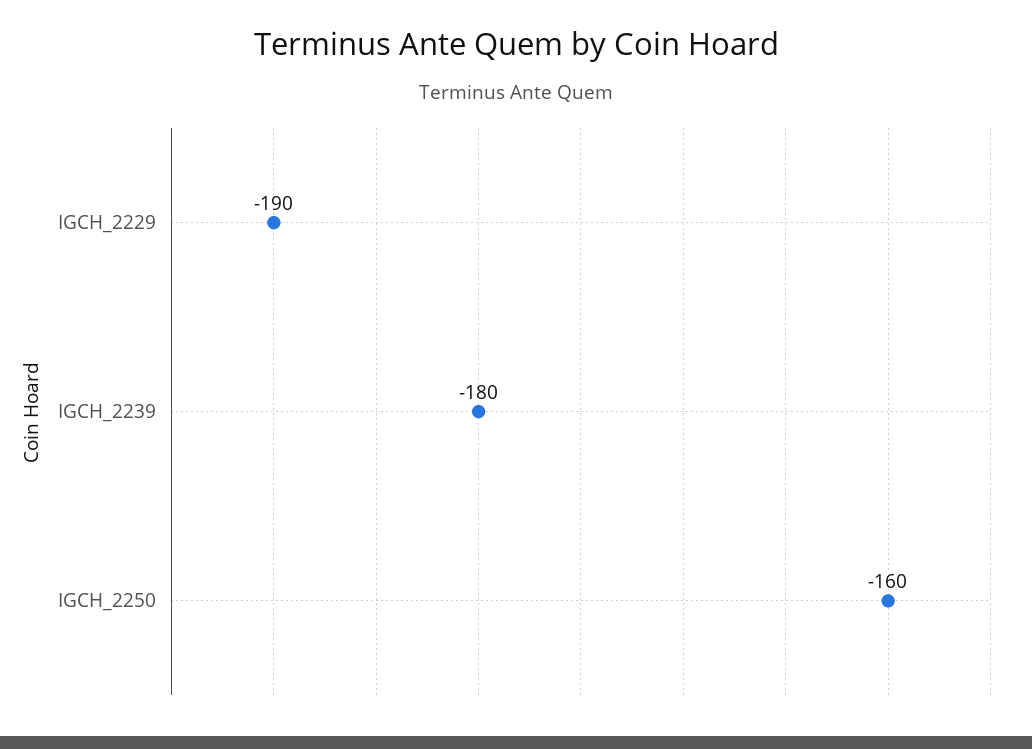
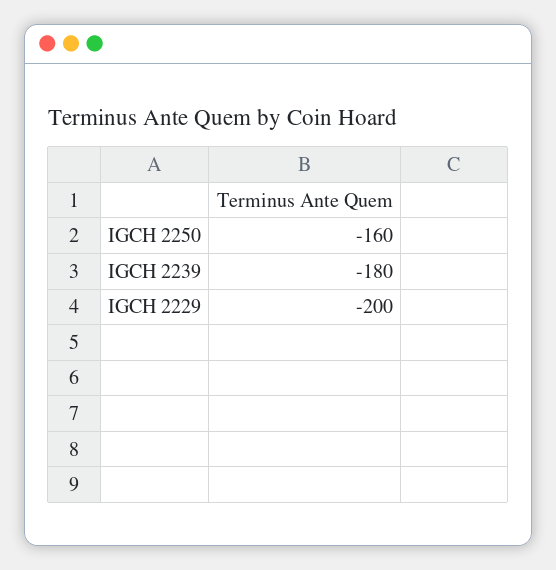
IGCH_2229: -190 -> -200

